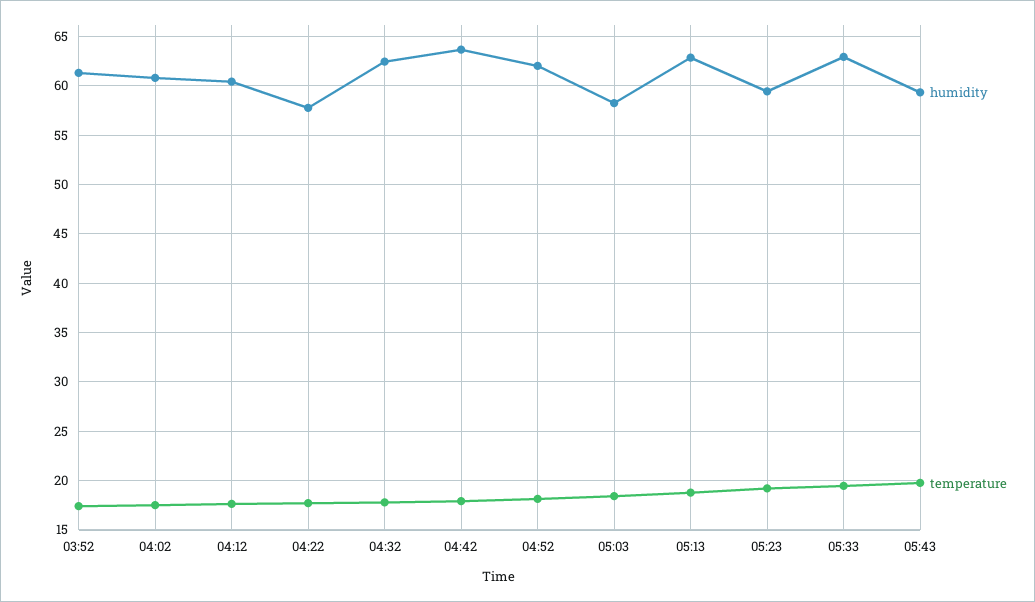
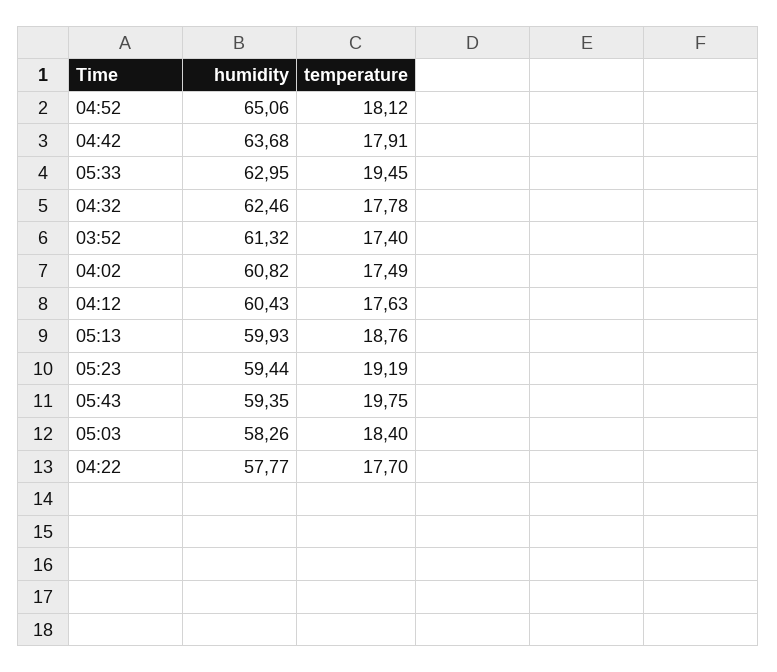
humidity, 04:52: 62 -> 65.06
humidity, 05:13: 63 -> 59.93

